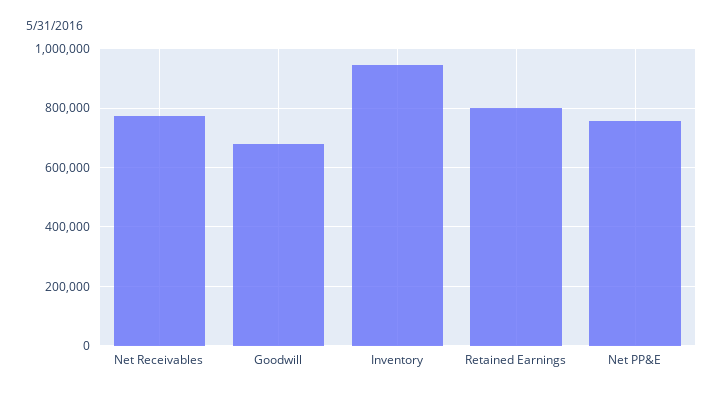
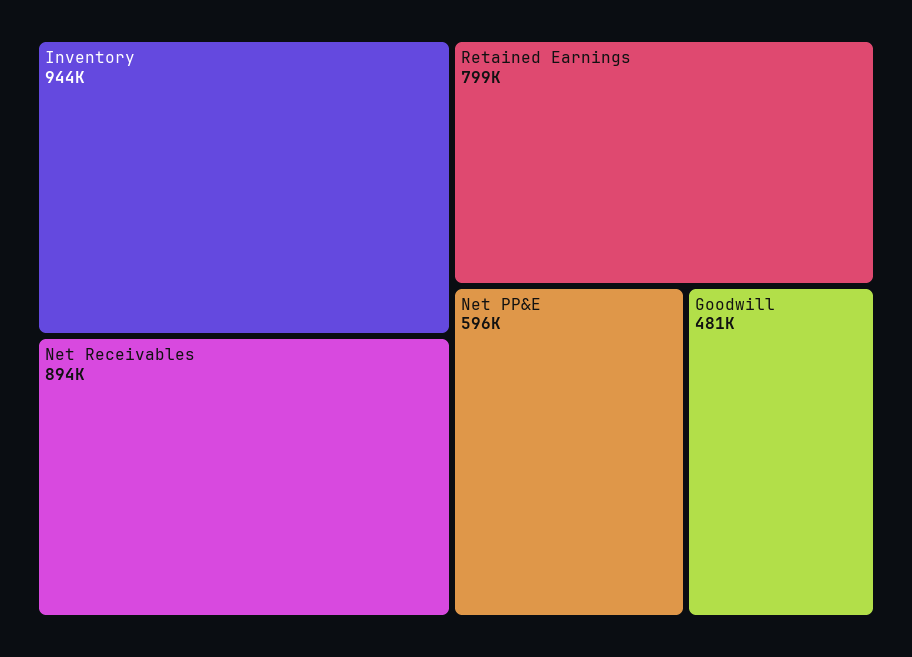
Net Receivables: 775000 -> 894000
Goodwill: 675000 -> 481000
Net PP&E: 750000 -> 596000

